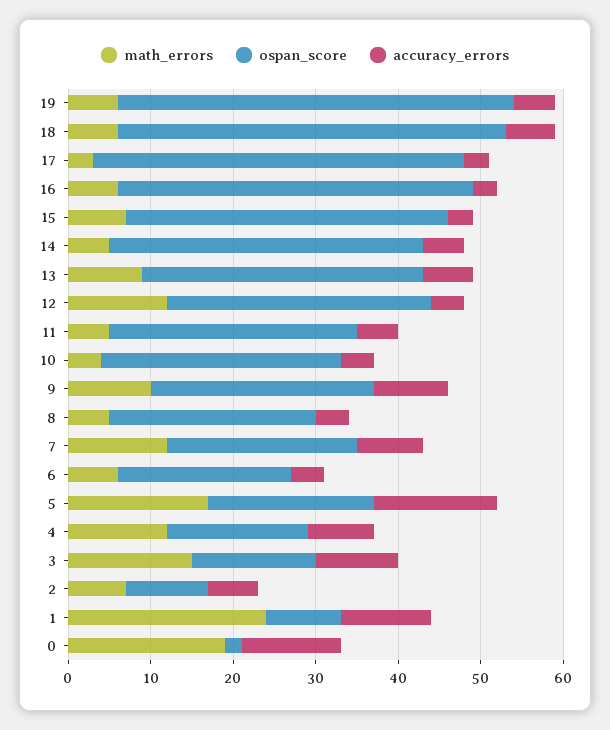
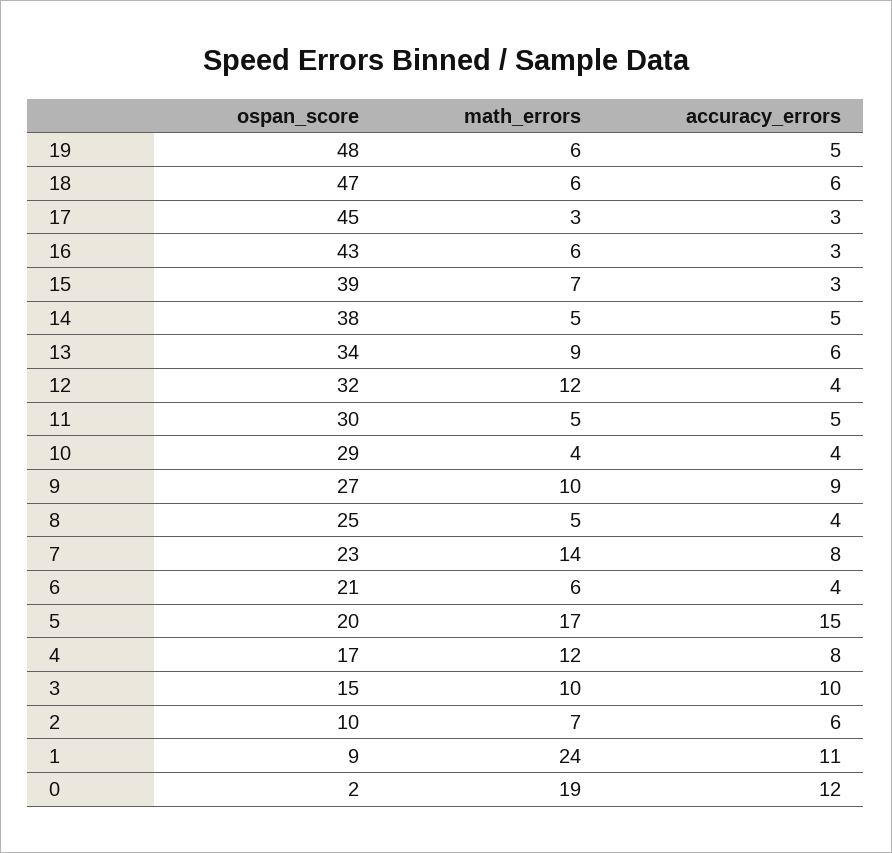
math_errors, 7: 12 -> 14
math_errors, 3: 15 -> 10

